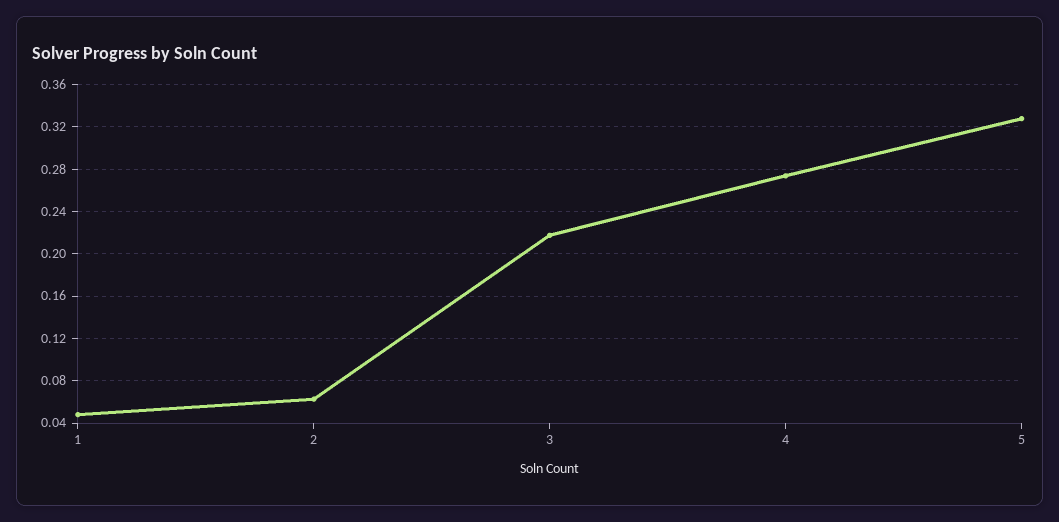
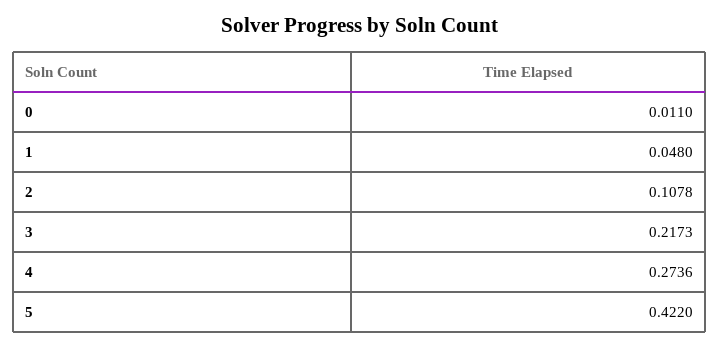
2: 0.06 -> 0.1078
5: 0.33 -> 0.422
0: none -> 0.011

